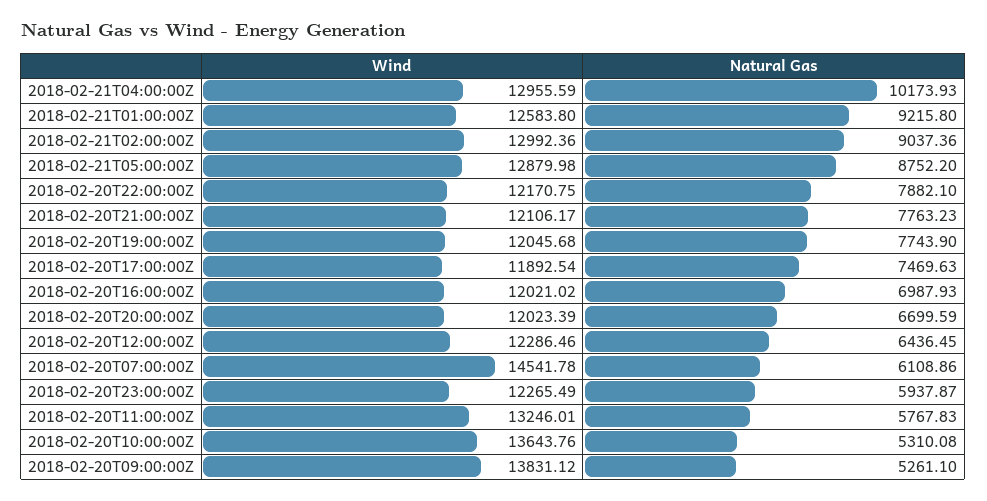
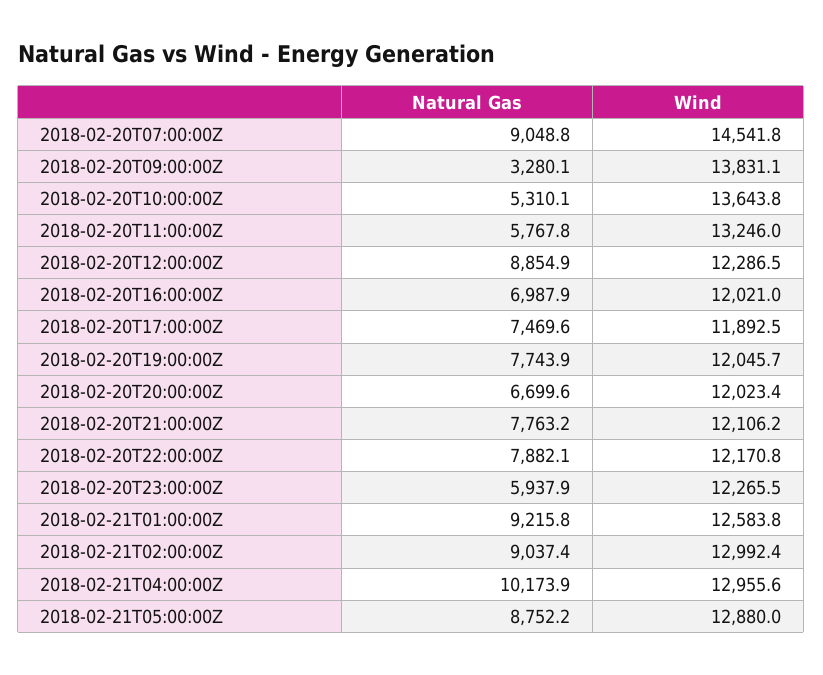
Natural Gas, 2018-02-20T12:00:00Z: 6436.45 -> 8854.9
Natural Gas, 2018-02-20T07:00:00Z: 6108.86 -> 9048.8
Natural Gas, 2018-02-20T09:00:00Z: 5261.1 -> 3280.1

